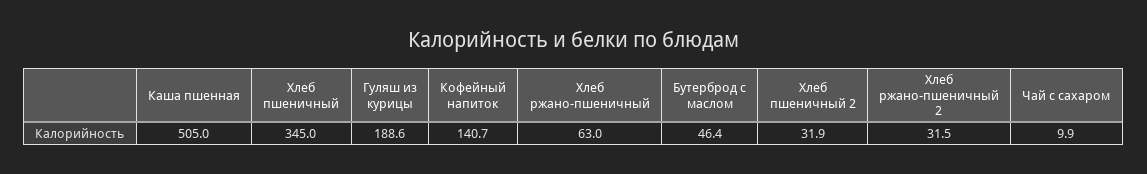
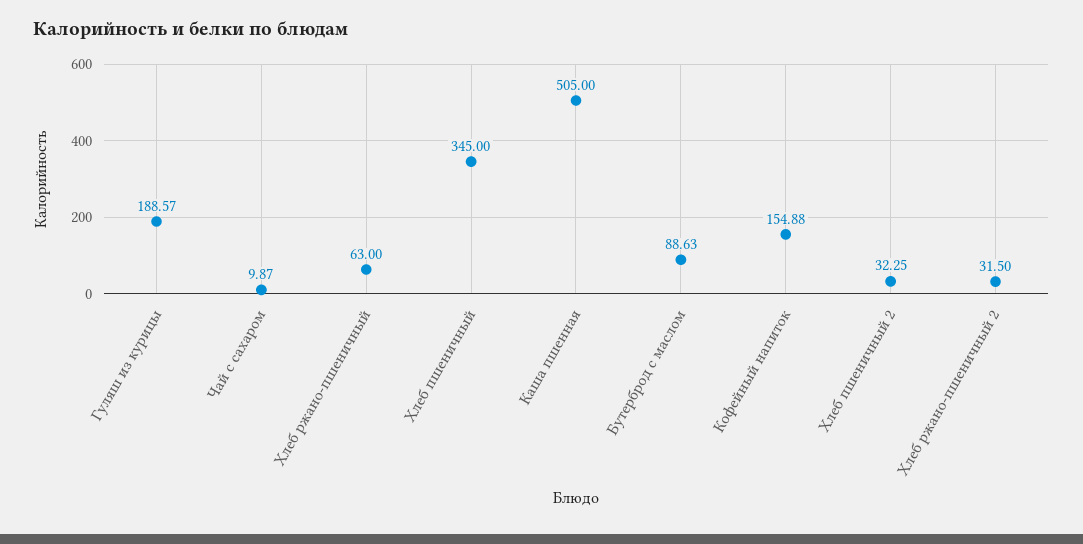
Кофейный напиток: 140.7 -> 154.88
Бутерброд с маслом: 46.4 -> 88.63
Хлеб пшеничный 2: 31.9 -> 32.25

